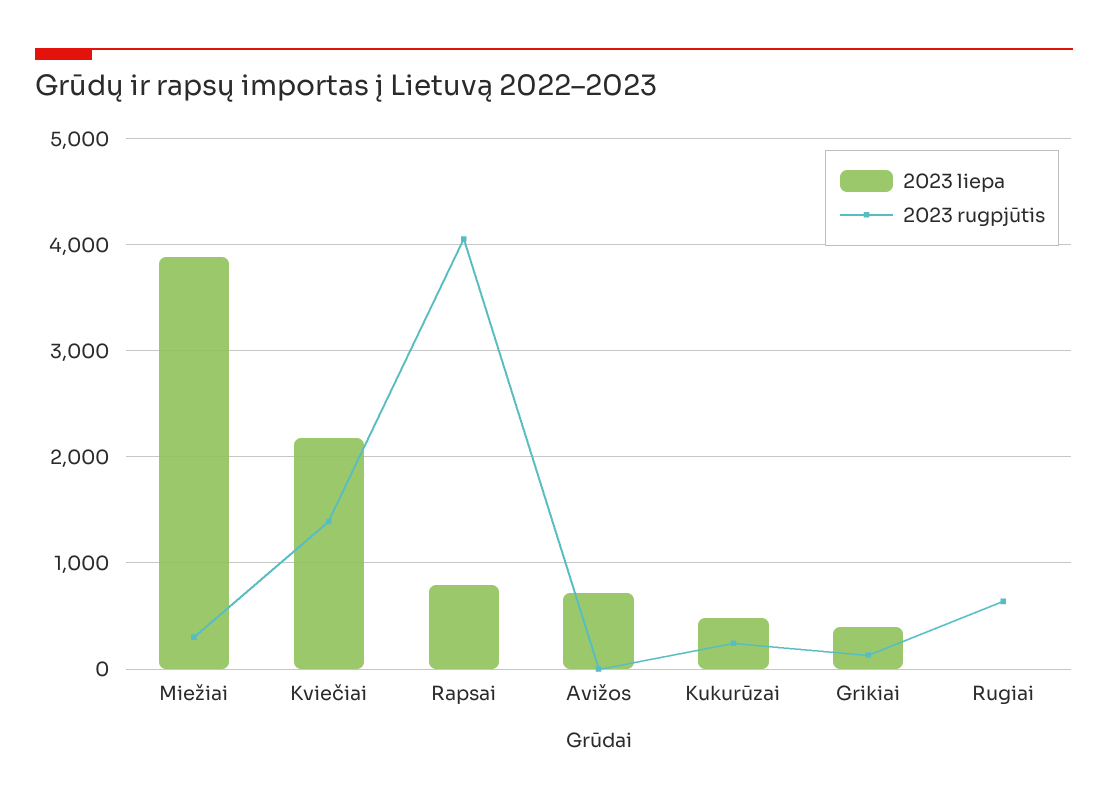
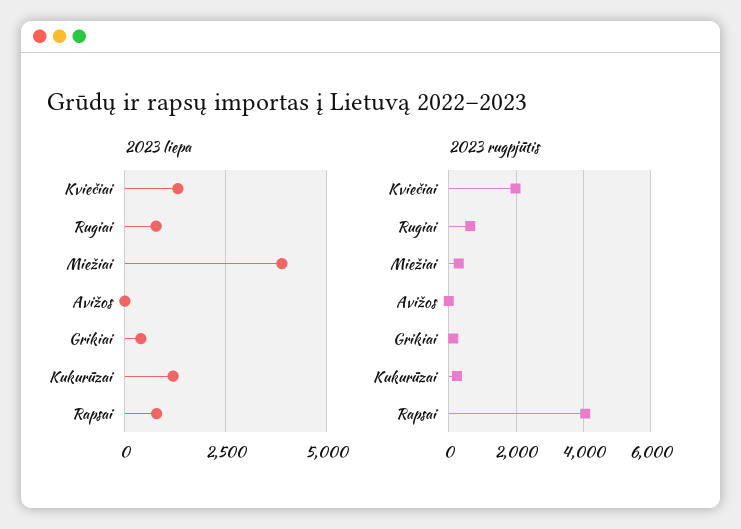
2023 liepa, Kviečiai: 2200 -> 1250
2023 rugpjūtis, Kviečiai: 1400 -> 2000
2023 liepa, Avižos: 700 -> 0
2023 liepa, Kukurūzai: 500 -> 1250
2023 liepa, Rugiai: 0 -> 750

